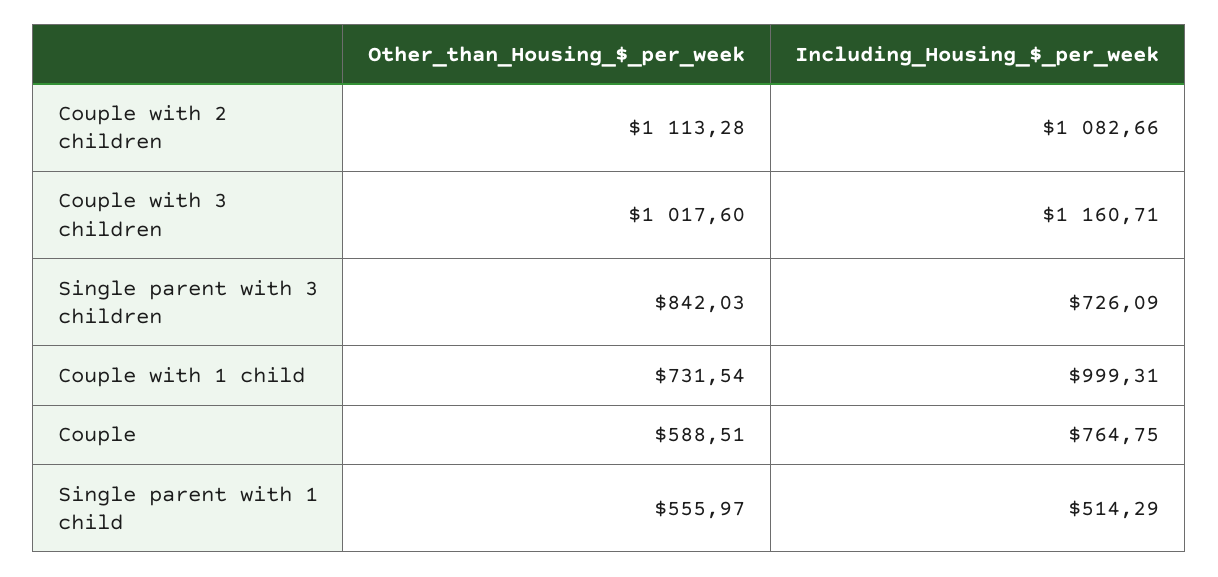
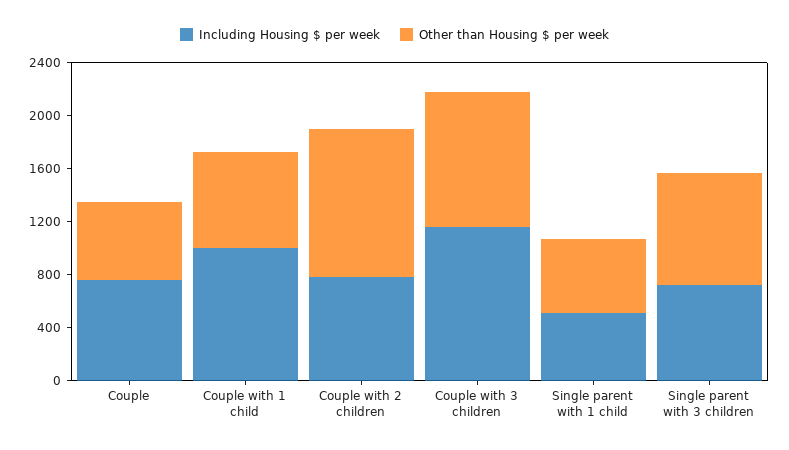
Including_Housing_$_per_week, Couple with 2 children: 1082.66 -> 800

